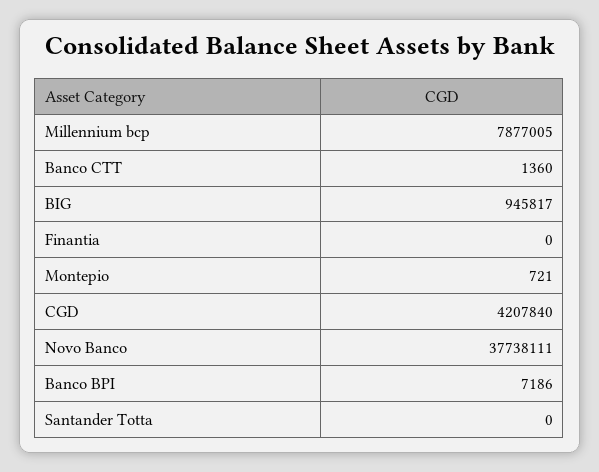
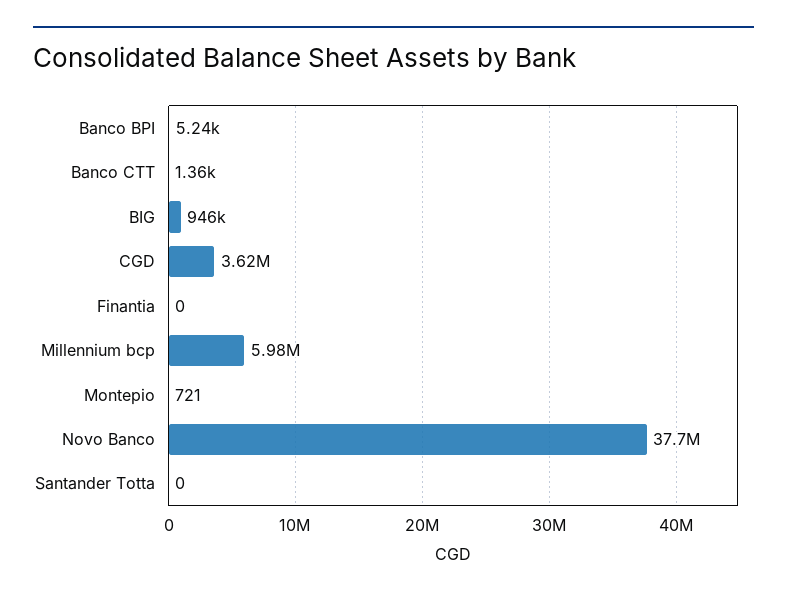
Millennium bcp: 7877005 -> 5980000
CGD: 4207840 -> 3620000
Banco BPI: 7186 -> 5240

